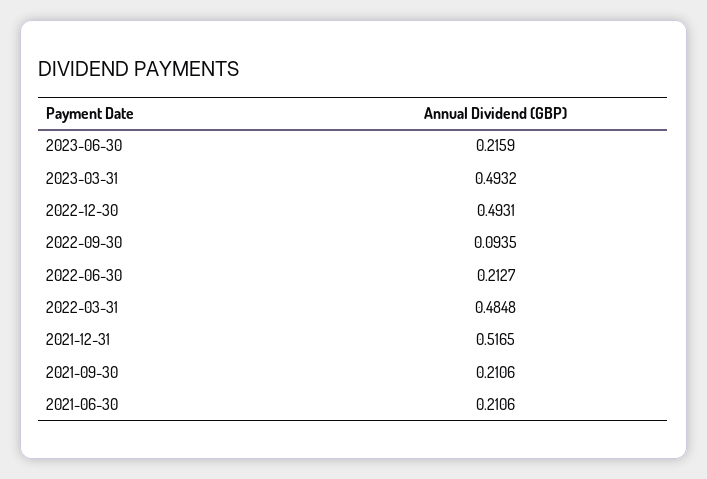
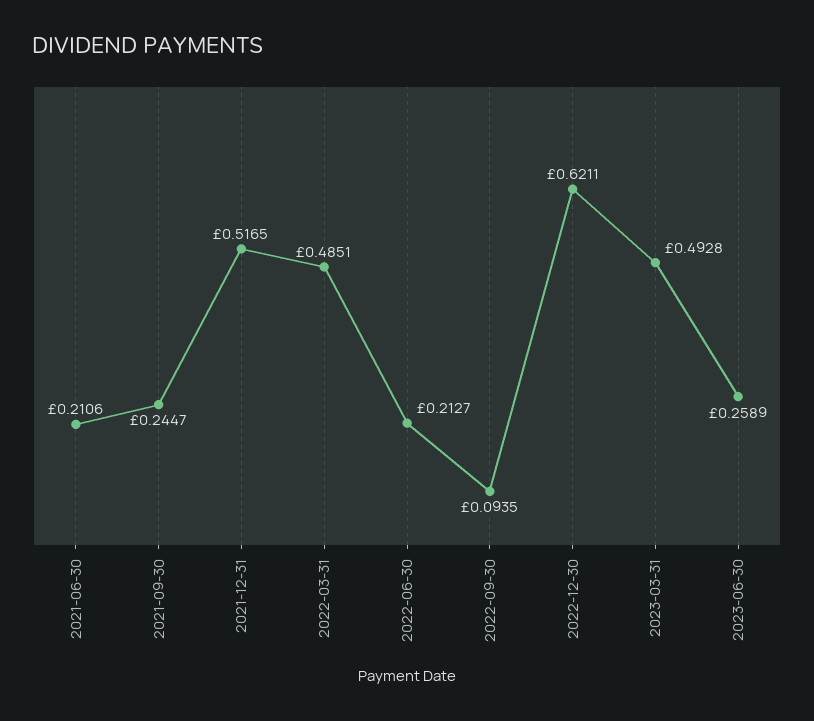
2023-06-30: 0.2159 -> 0.2589
2023-03-31: 0.4932 -> 0.4928
2022-12-30: 0.4931 -> 0.6211
2022-03-31: 0.4848 -> 0.4851
2021-09-30: 0.2106 -> 0.2447

